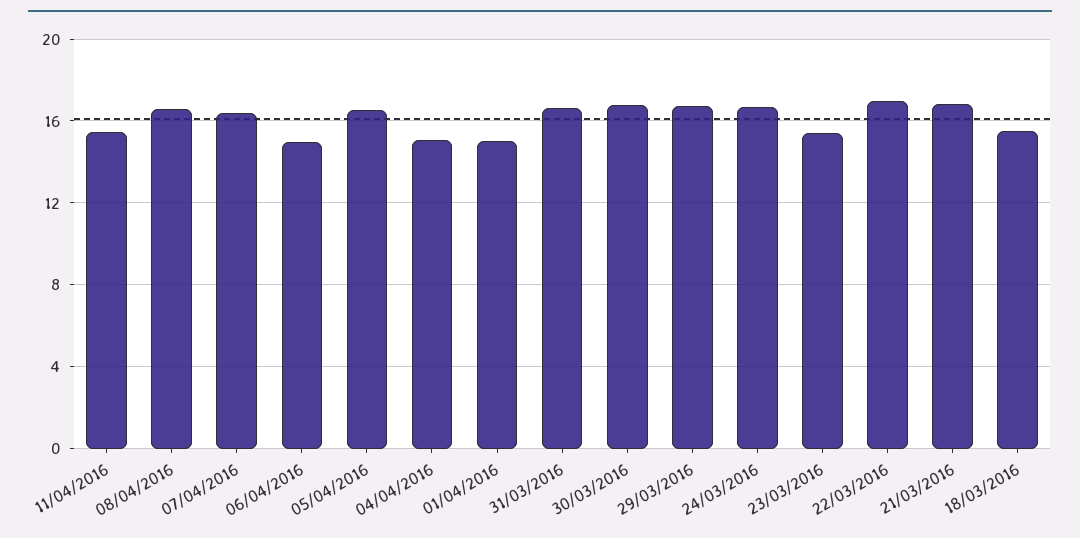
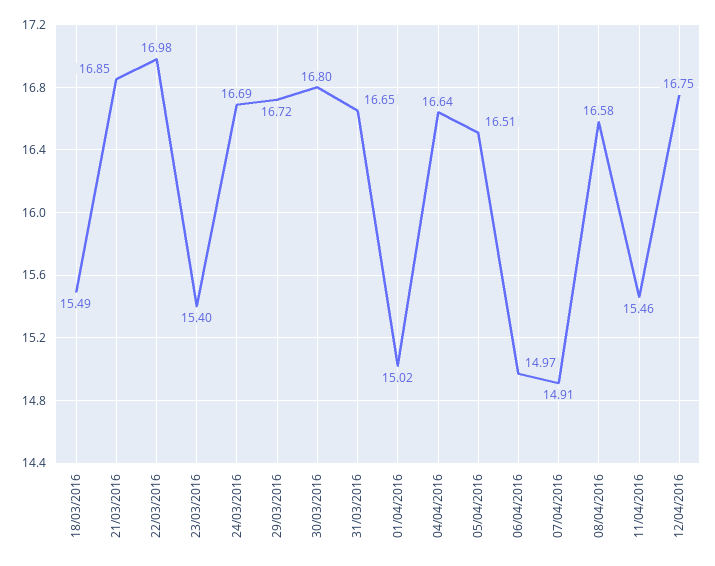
07/04/2016: 16.5 -> 14.91
04/04/2016: 15 -> 16.64
12/04/2016: none -> 16.75

